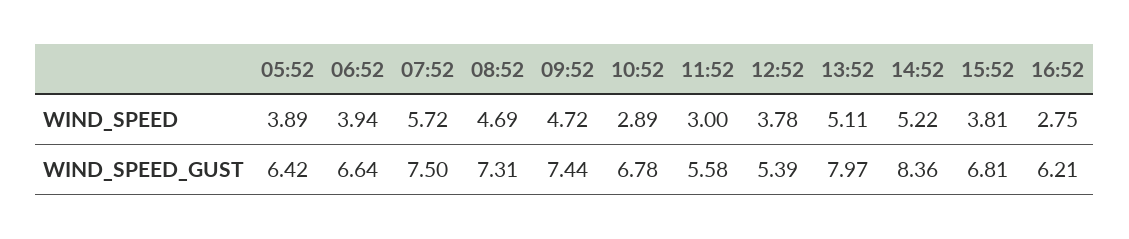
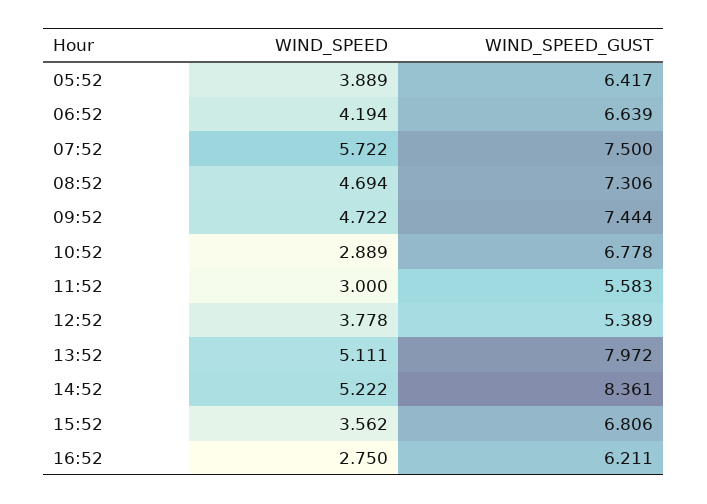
06:52, WIND_SPEED: 3.94 -> 4.194
15:52, WIND_SPEED: 3.81 -> 3.562

